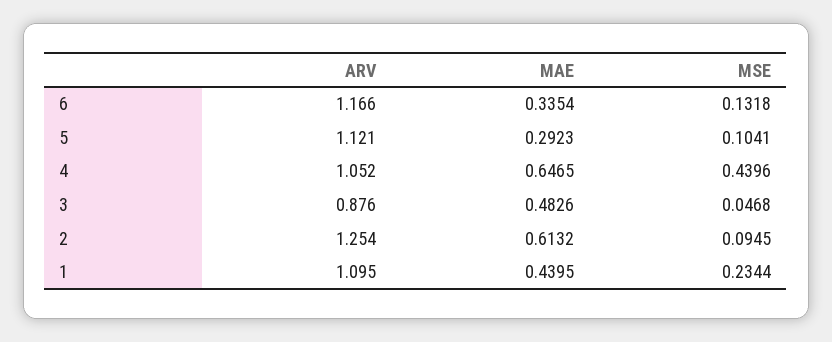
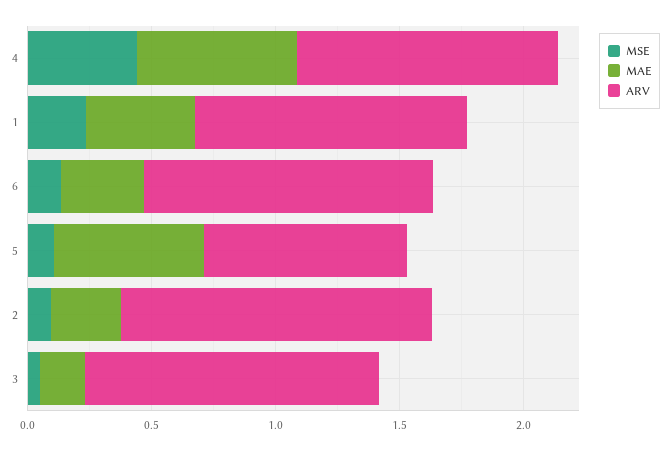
ARV, 5: 1.121 -> 0.8
MAE, 5: 0.2923 -> 0.6
ARV, 3: 0.876 -> 1.2
MAE, 3: 0.4826 -> 0.2
MAE, 2: 0.6132 -> 0.3

